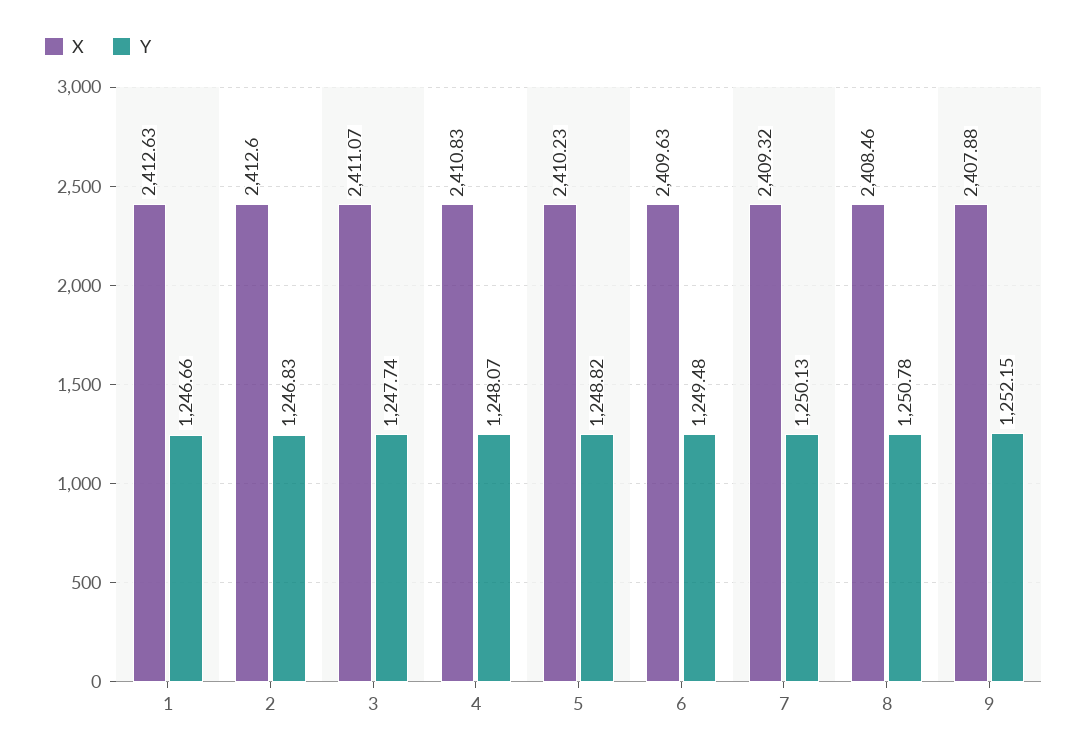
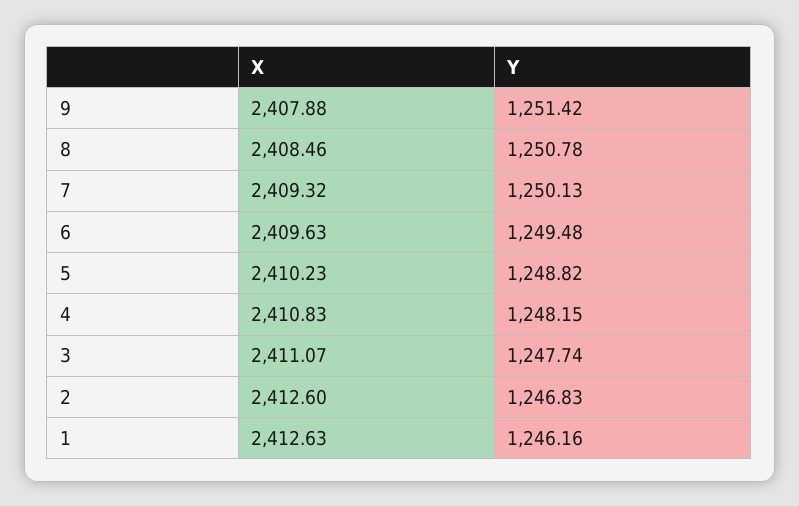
Y, 1: 1246.66 -> 1246.16
Y, 4: 1248.07 -> 1248.15
Y, 9: 1252.15 -> 1251.42

